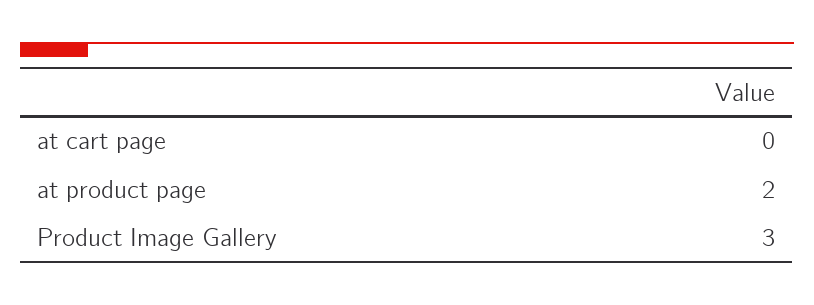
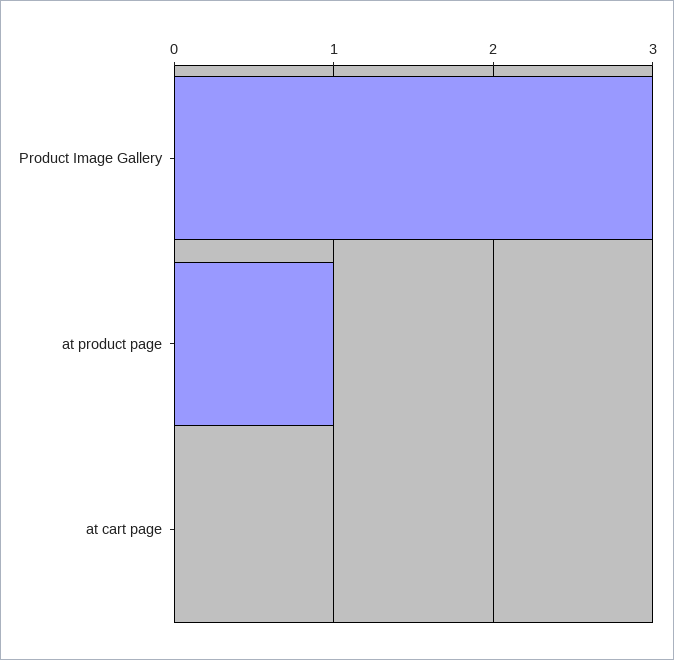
at product page: 2 -> 1

